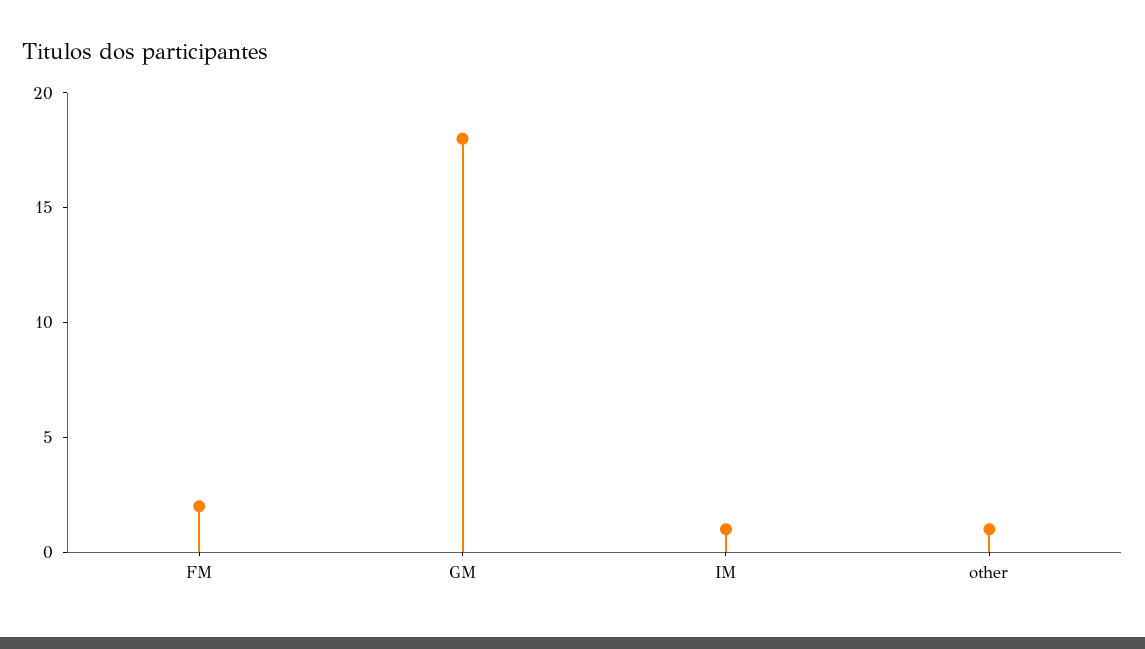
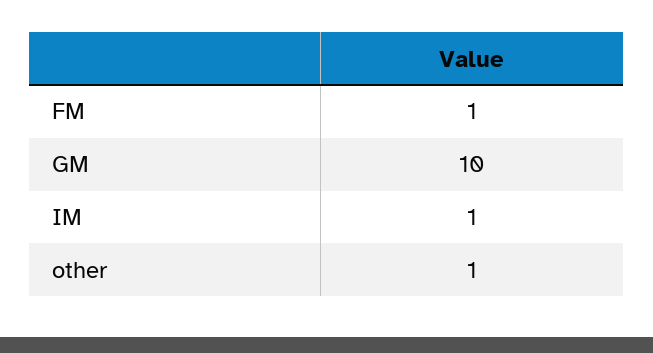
FM: 2 -> 1
GM: 18 -> 10

